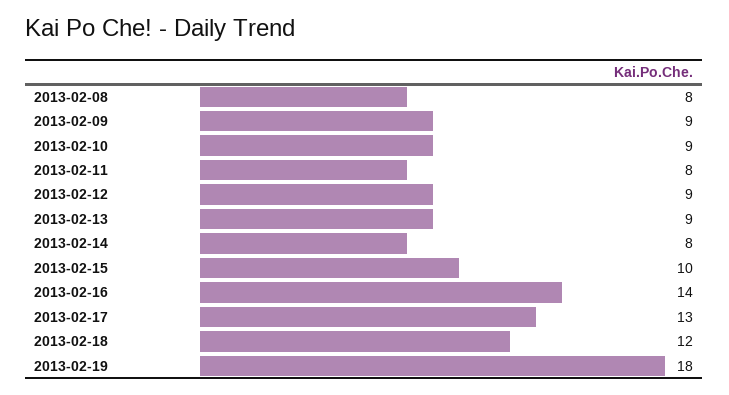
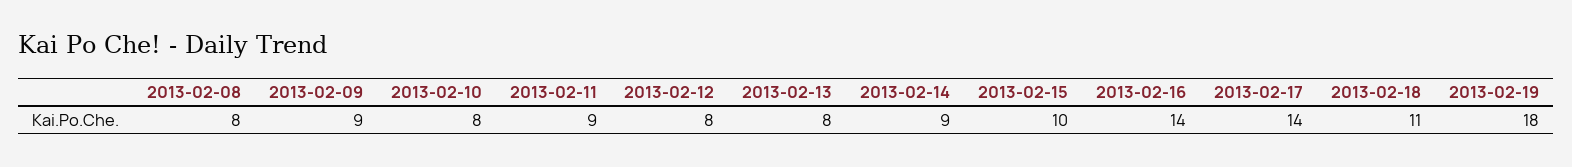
2013-02-10: 9 -> 8
2013-02-11: 8 -> 9
2013-02-12: 9 -> 8
2013-02-13: 9 -> 8
2013-02-14: 8 -> 9
2013-02-17: 13 -> 14
2013-02-18: 12 -> 11

